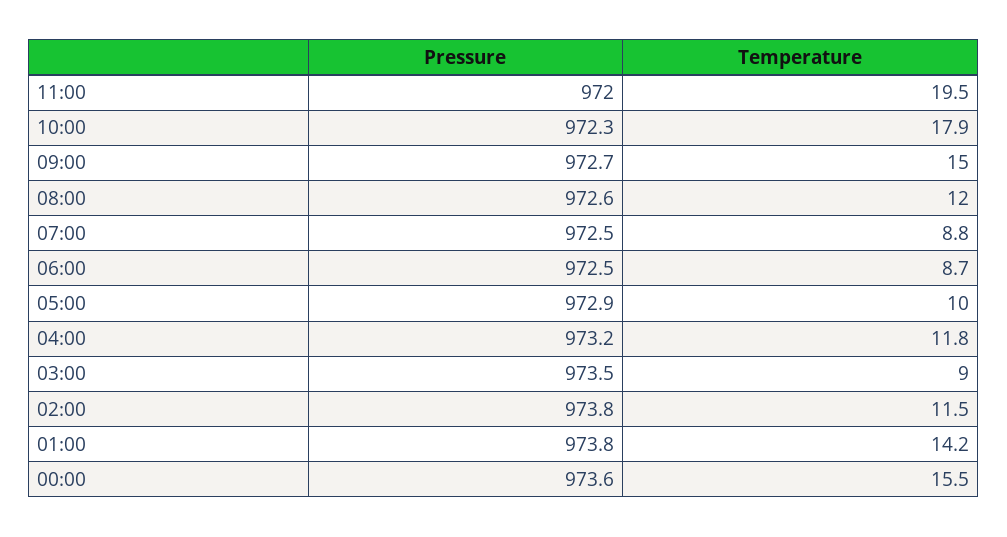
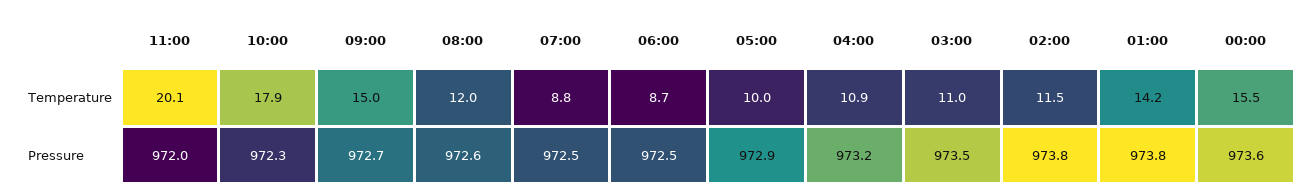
Temperature, 11:00: 19.5 -> 20.1
Temperature, 04:00: 11.8 -> 10.9
Temperature, 03:00: 9 -> 11

